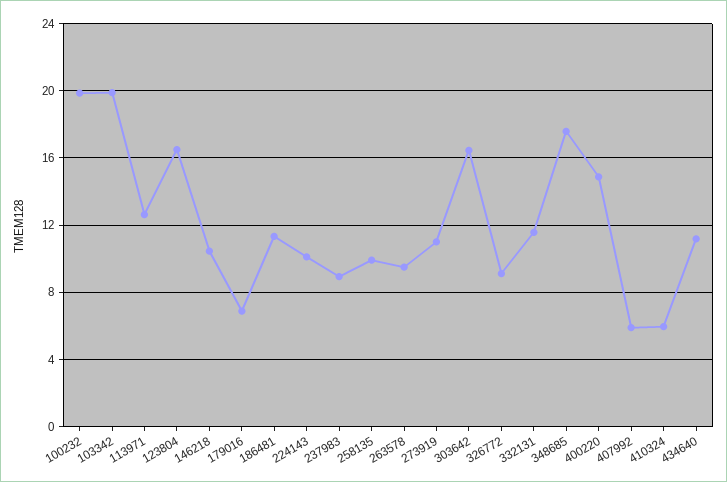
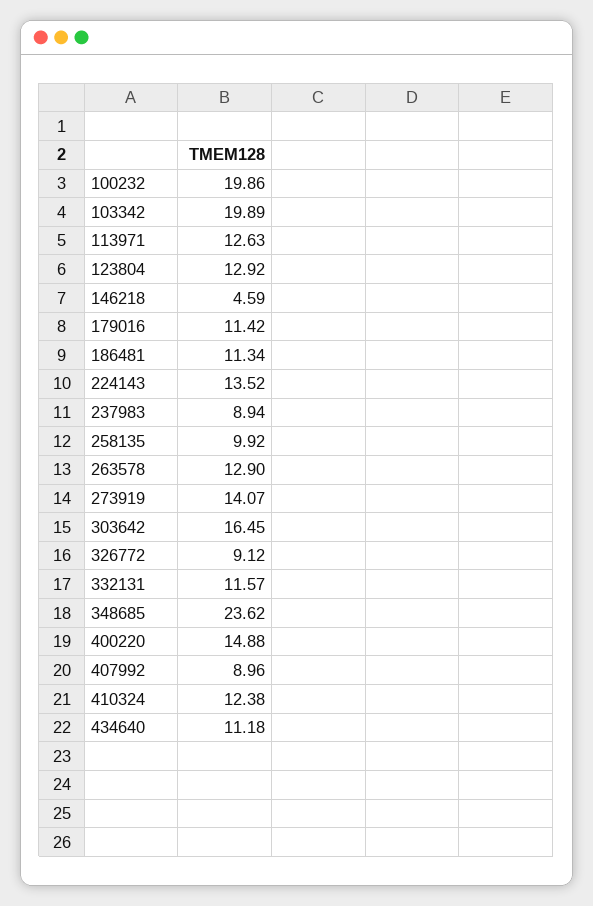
123804: 16.5 -> 12.92
146218: 10.5 -> 4.59
179016: 7 -> 11.42
224143: 10 -> 13.52
263578: 9.5 -> 12.9
273919: 11 -> 14.07
348685: 17.5 -> 23.62
407992: 6 -> 8.96
410324: 6 -> 12.38

